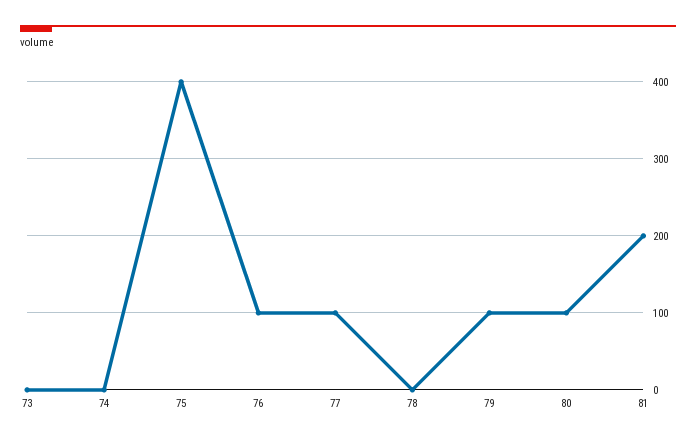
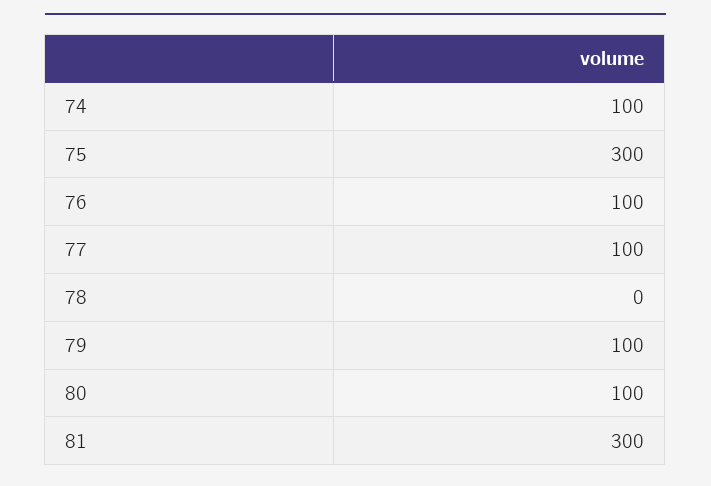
73: 0 -> none
74: 0 -> 100
75: 400 -> 300
81: 200 -> 300

